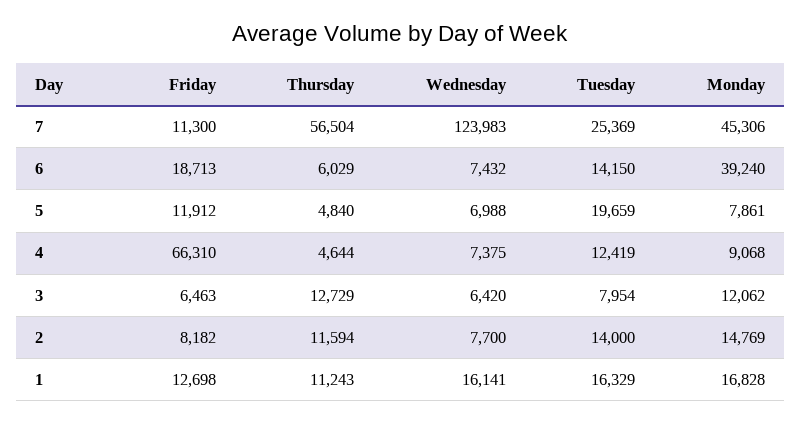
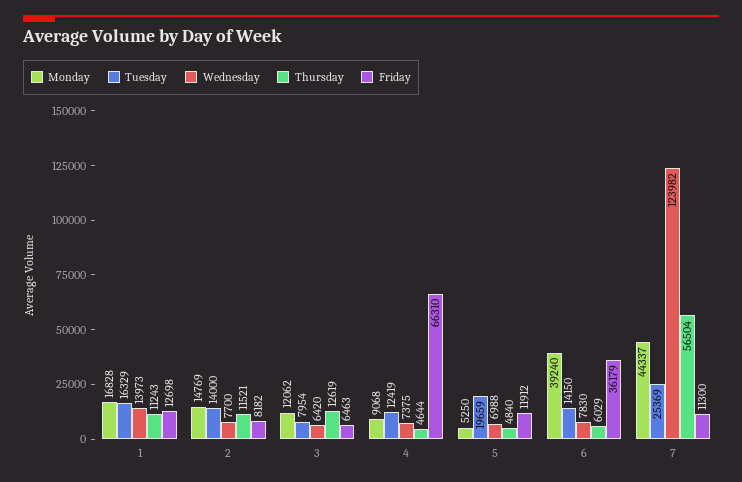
Wednesday, 7: 123983 -> 123982
Monday, 7: 45306 -> 44337
Friday, 6: 18713 -> 36179
Wednesday, 6: 7432 -> 7830
Monday, 5: 7861 -> 5250
Thursday, 3: 12729 -> 12619
Thursday, 2: 11594 -> 11521
Wednesday, 1: 16141 -> 13973

